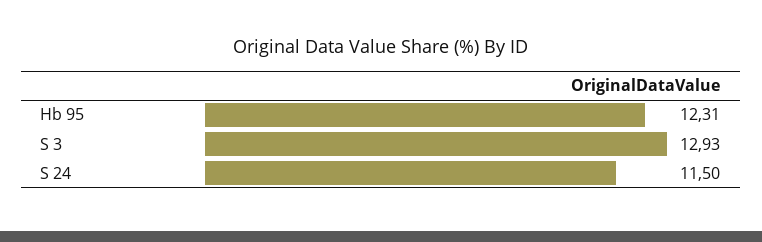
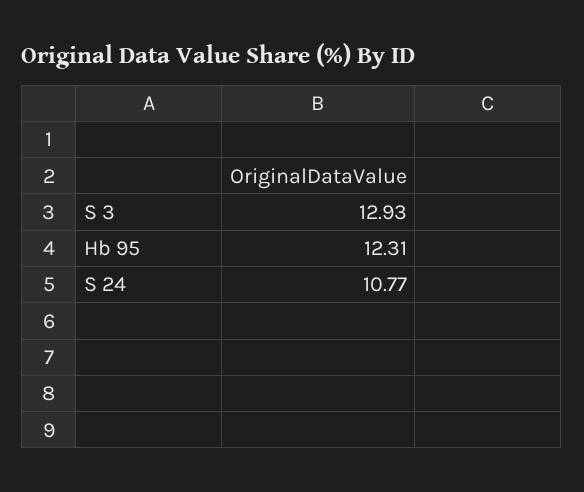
S 24: 11.5 -> 10.77

